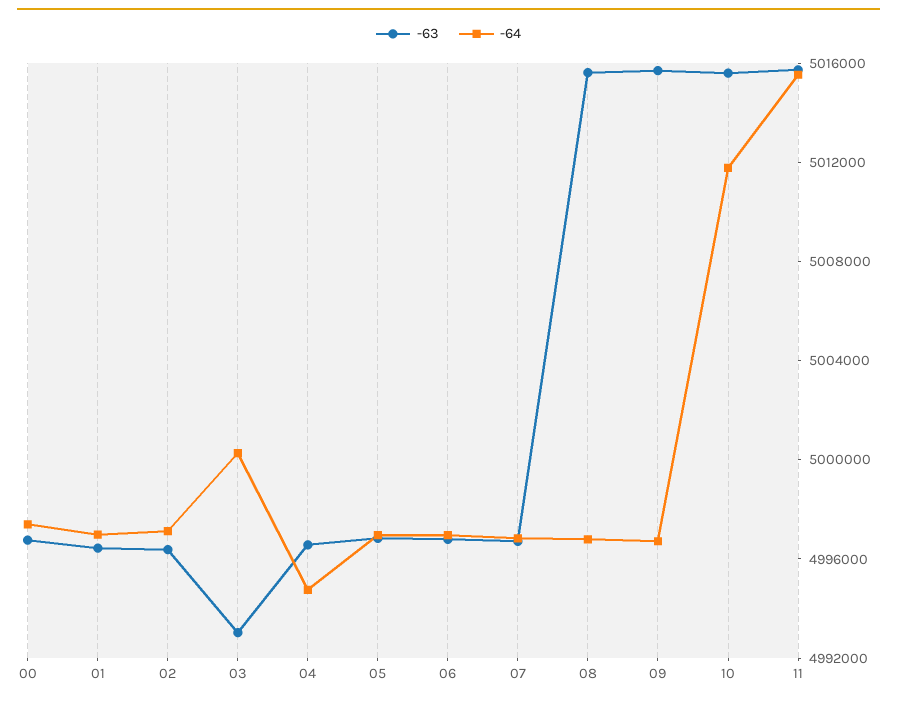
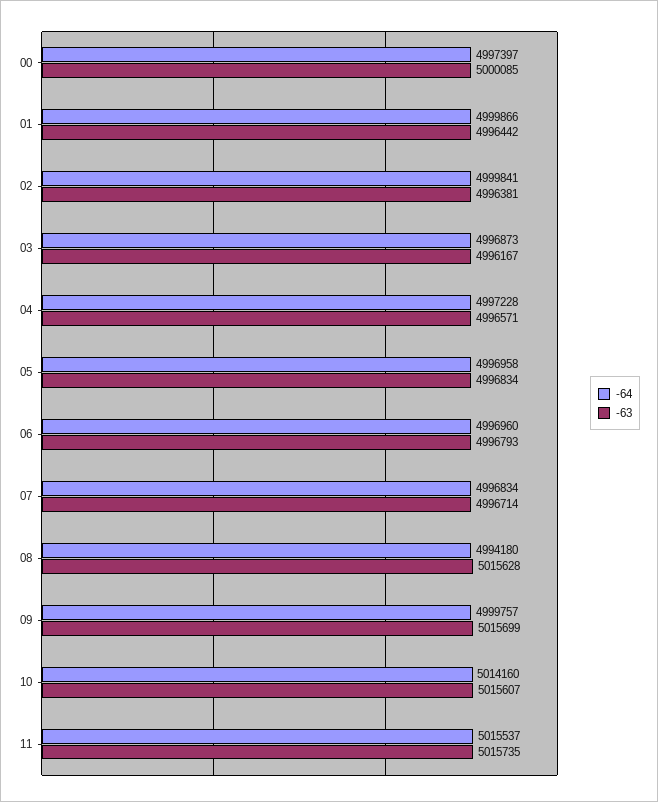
-63, 00: 4997000 -> 5000085
-64, 01: 4997000 -> 4999866
-64, 02: 4997000 -> 4999841
-63, 03: 4993000 -> 4996167
-64, 03: 5000000 -> 4996873
-64, 04: 4995000 -> 4997228
-64, 08: 4997000 -> 4994180
-64, 09: 4997000 -> 4999757
-64, 10: 5012000 -> 5014160

